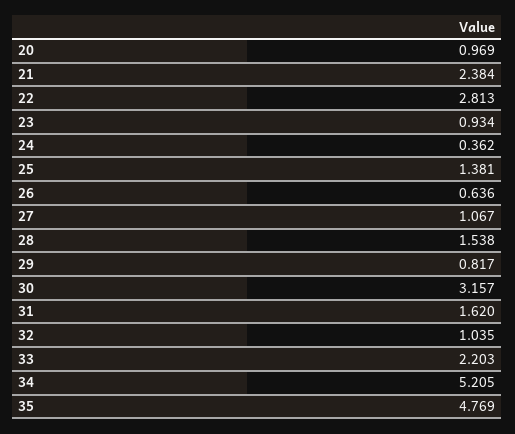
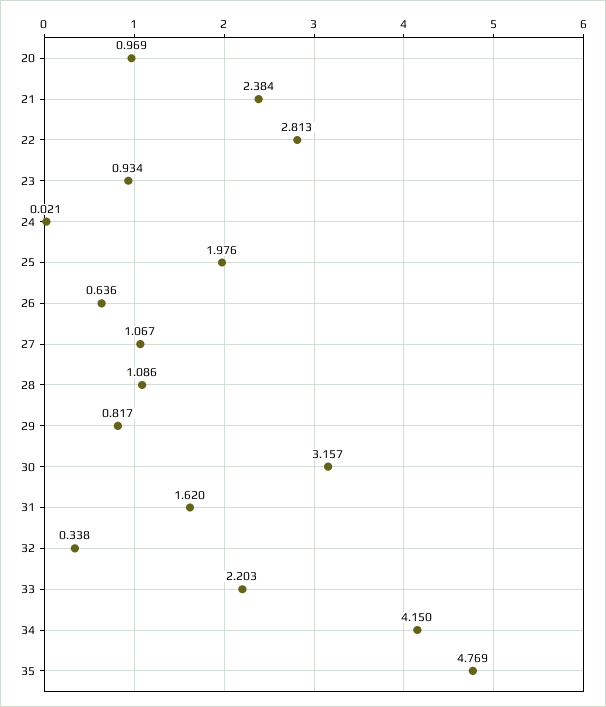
24: 0.362 -> 0.021
25: 1.381 -> 1.976
28: 1.538 -> 1.086
32: 1.035 -> 0.338
34: 5.205 -> 4.15

